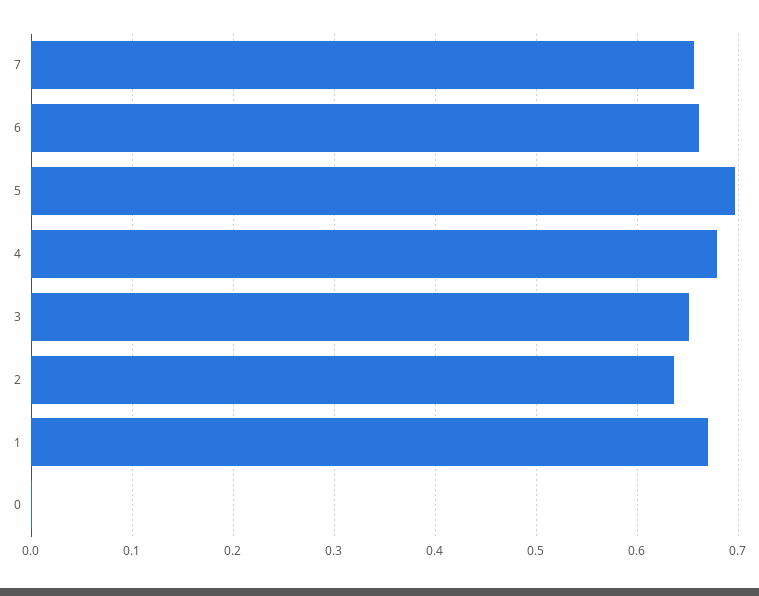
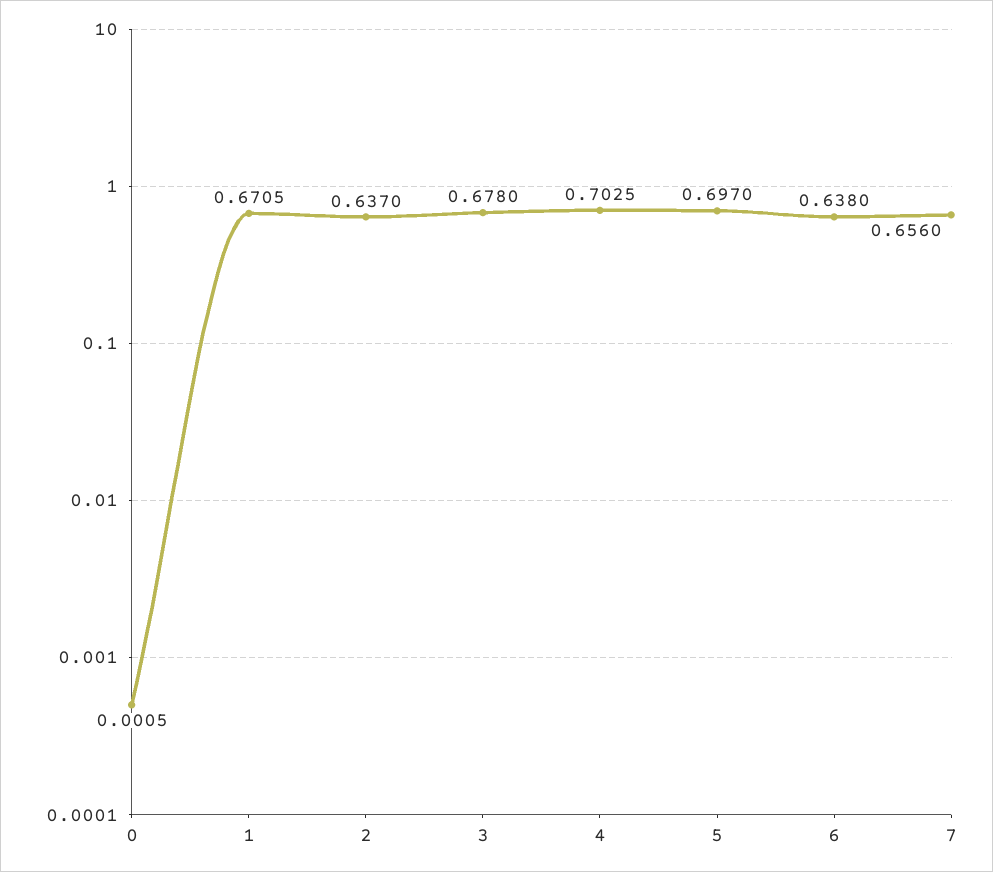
6: 0.66 -> 0.638
4: 0.68 -> 0.7025
3: 0.65 -> 0.678

